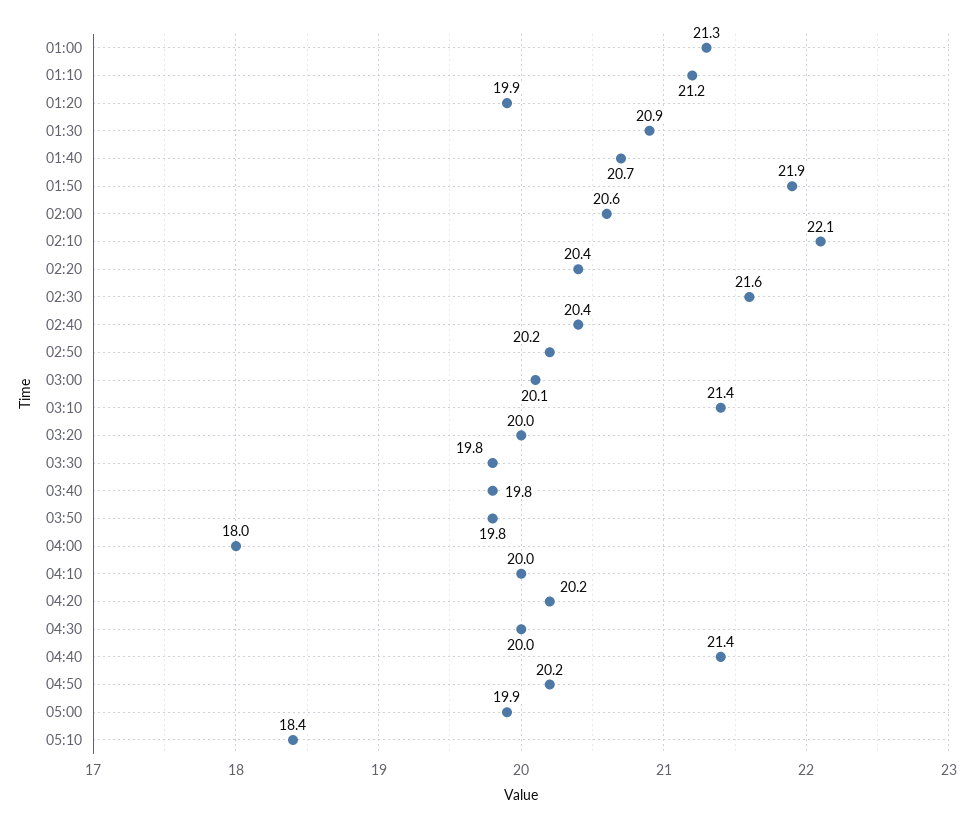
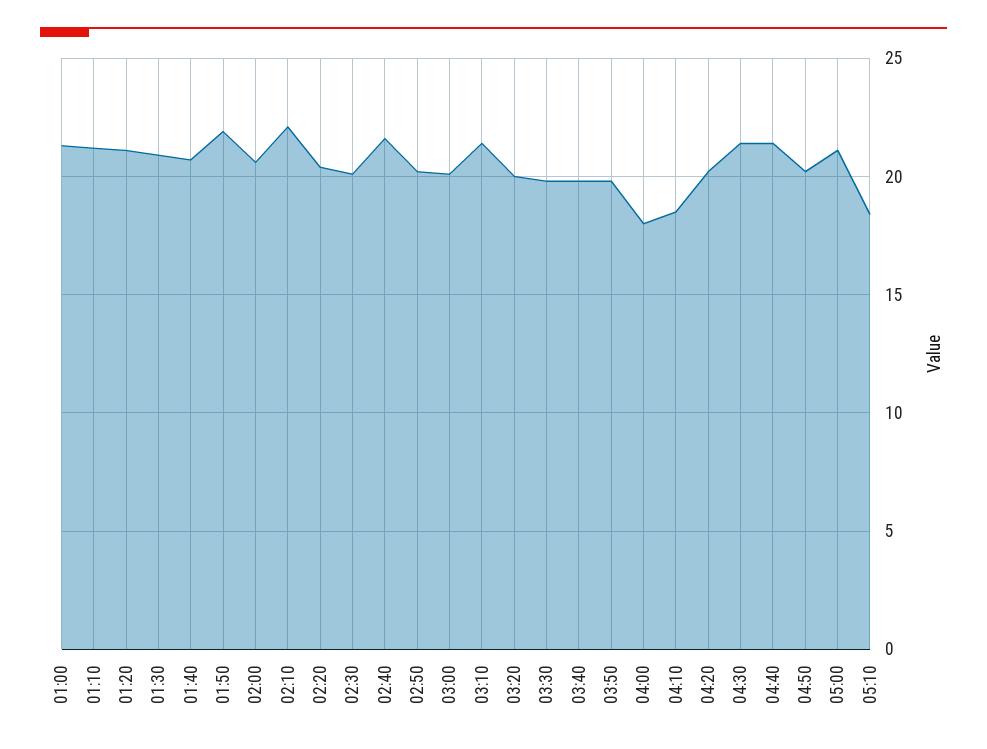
01:20: 19.9 -> 21
02:30: 21.6 -> 20
02:40: 20.4 -> 21.5
04:10: 20 -> 18.5
04:30: 20 -> 21.5
05:00: 19.9 -> 21

